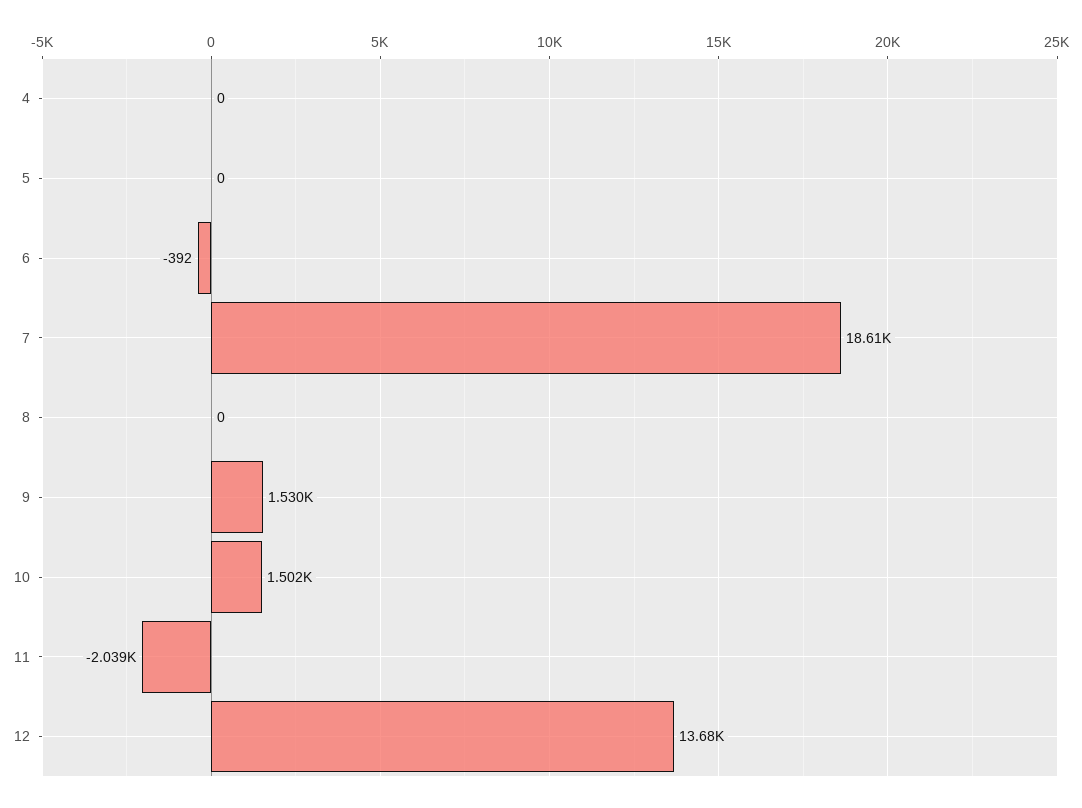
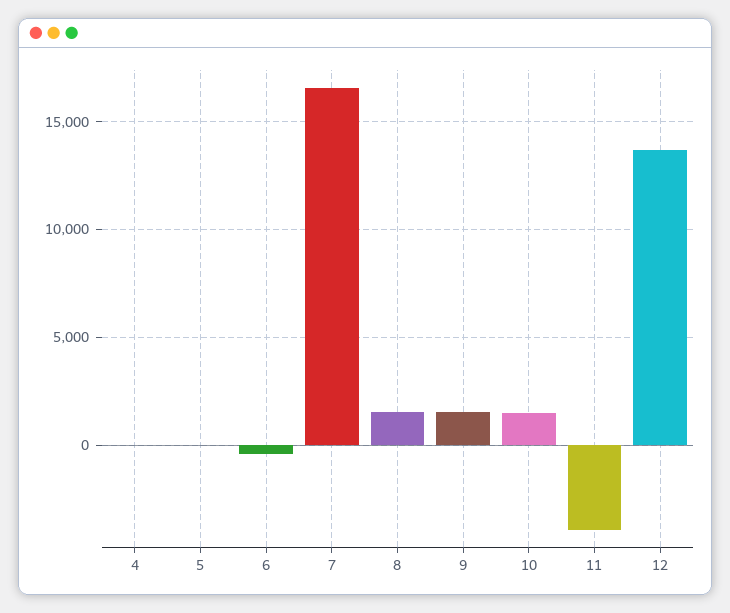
7: 18610 -> 16500
8: 0 -> 1500
11: -2039 -> -4000

